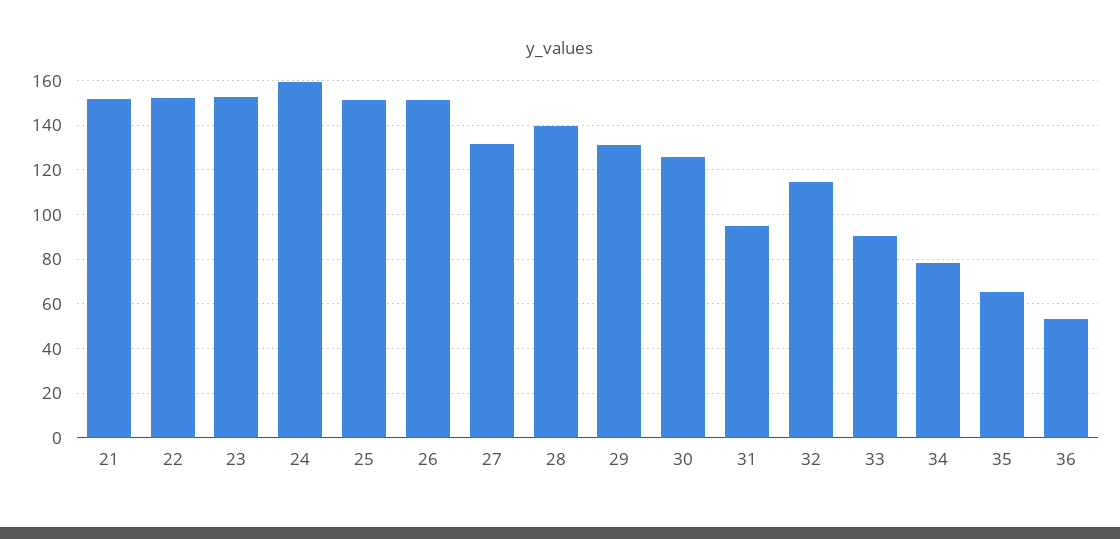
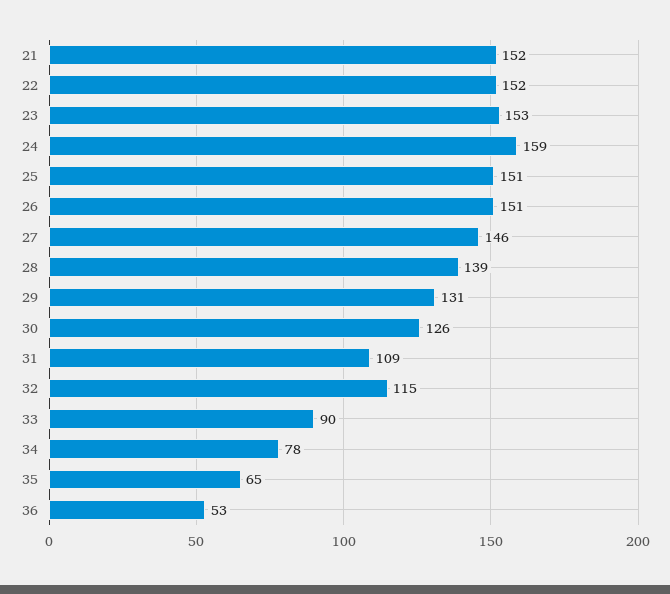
27: 130 -> 146
31: 95 -> 109

